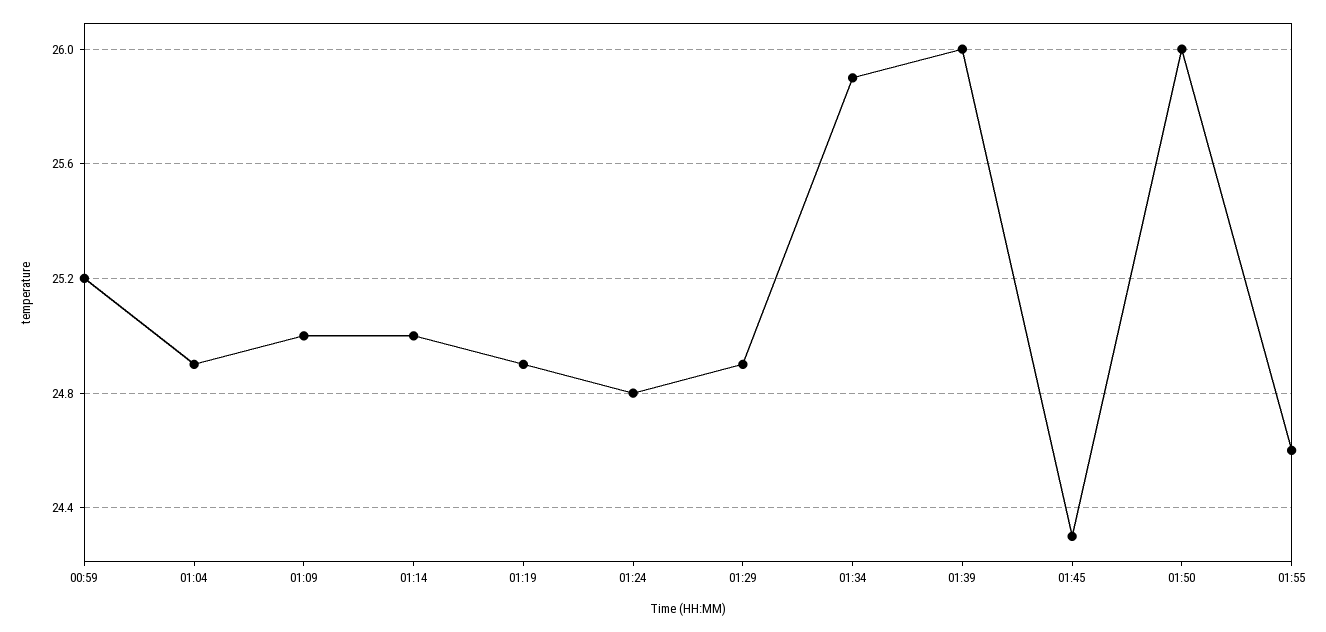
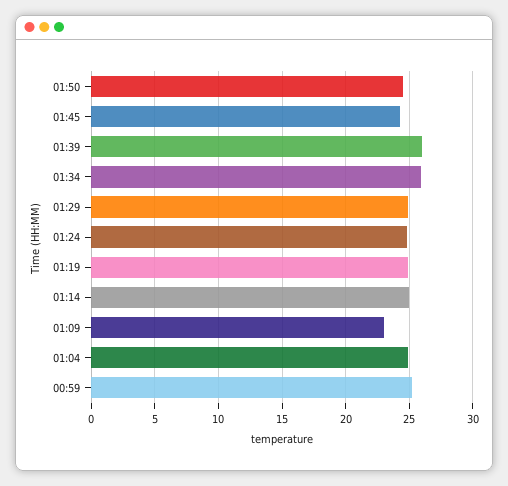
01:09: 25 -> 23
01:50: 26 -> 24.5
01:55: 24.6 -> none

